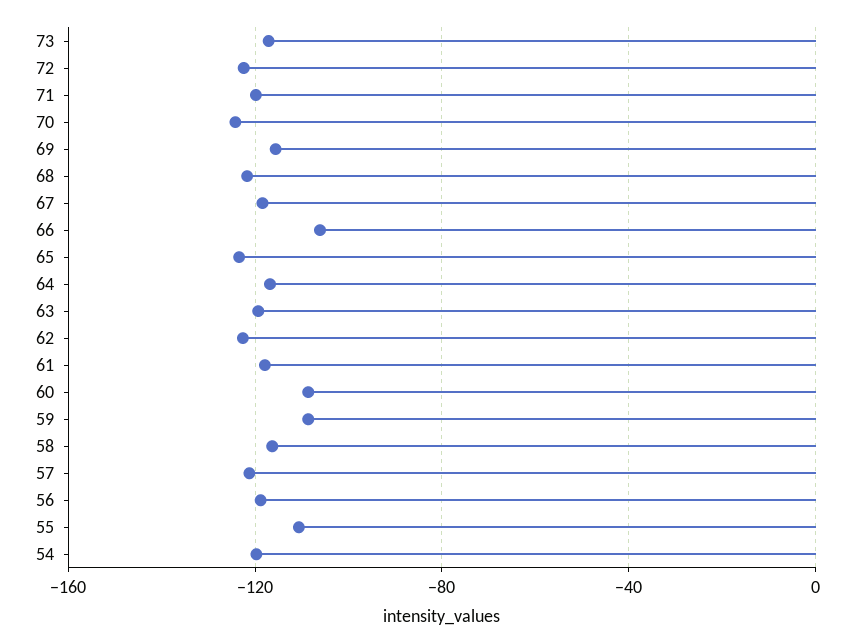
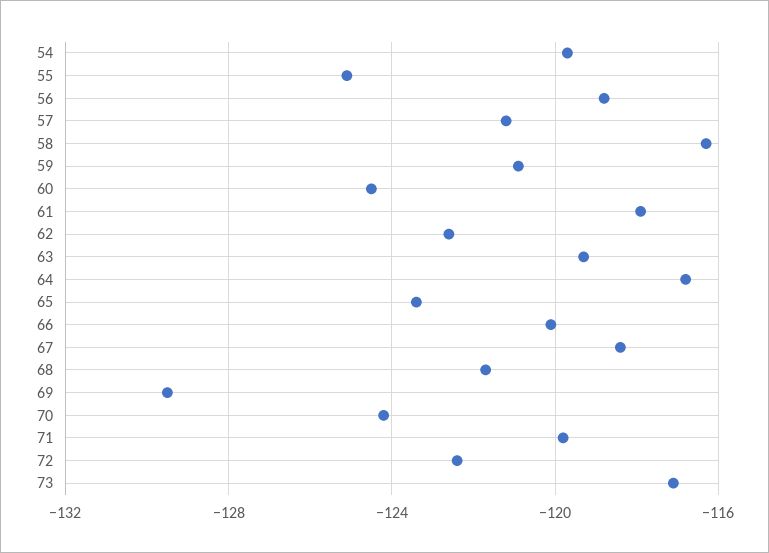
69: -115 -> -129.5
66: -105 -> -120
60: -110 -> -124.5
59: -110 -> -121
55: -110 -> -125

